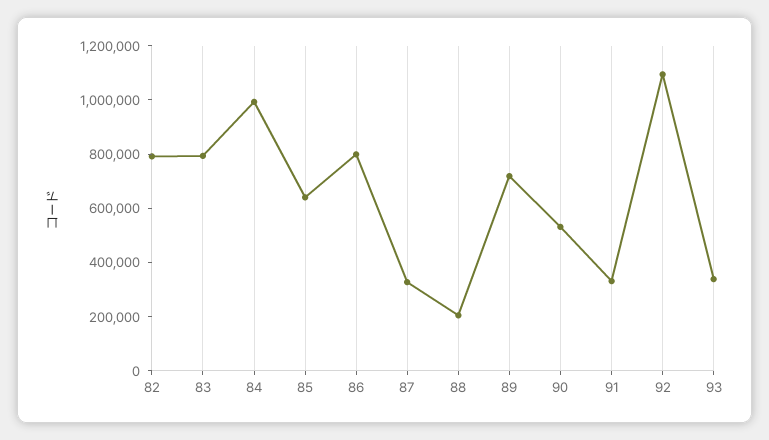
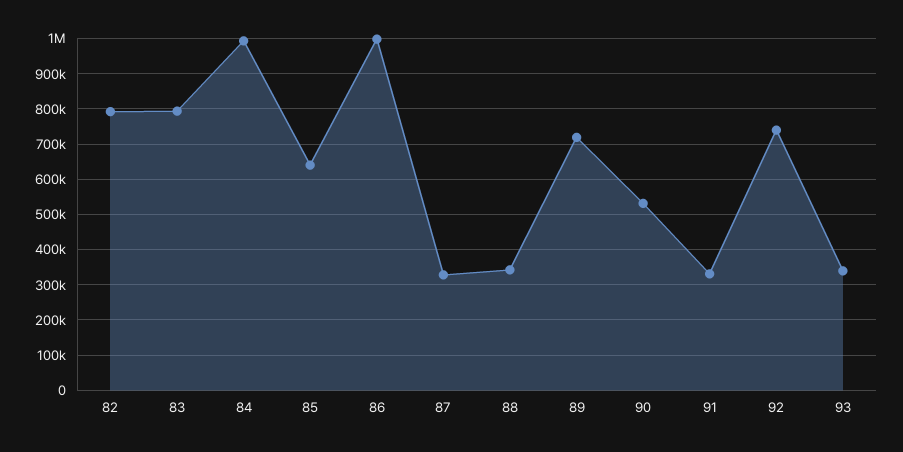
86: 800000 -> 1000000
88: 200000 -> 340000
92: 1100000 -> 740000

